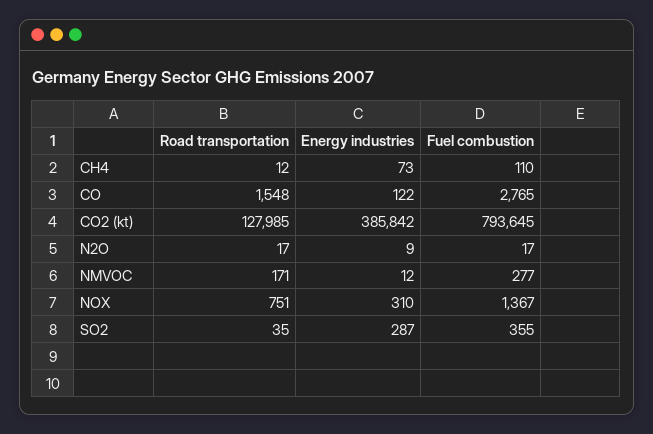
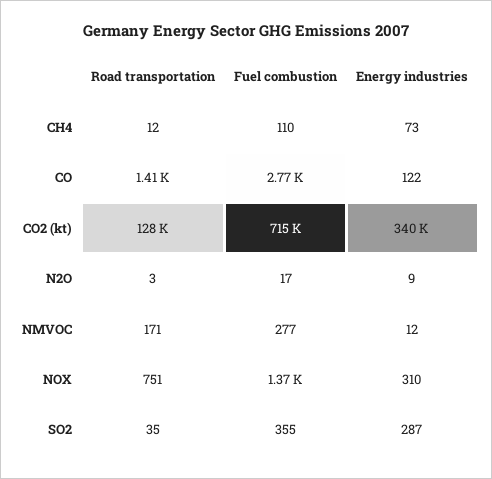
Road transportation, CO: 1548 -> 1410
Energy industries, CO2 (kt): 385842 -> 340000
Fuel combustion, CO2 (kt): 793645 -> 715000
Road transportation, N2O: 17 -> 3

